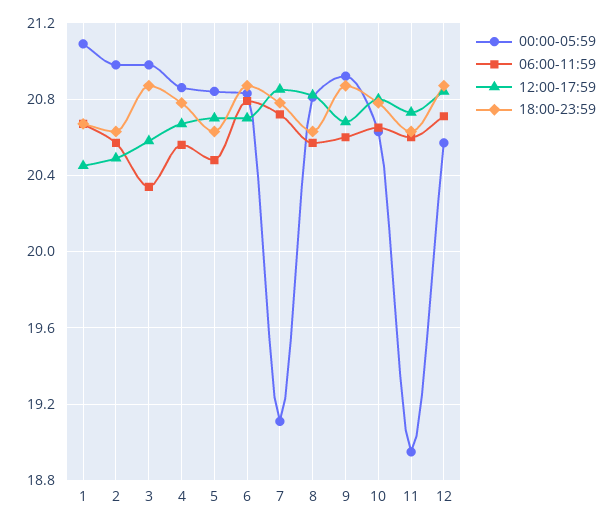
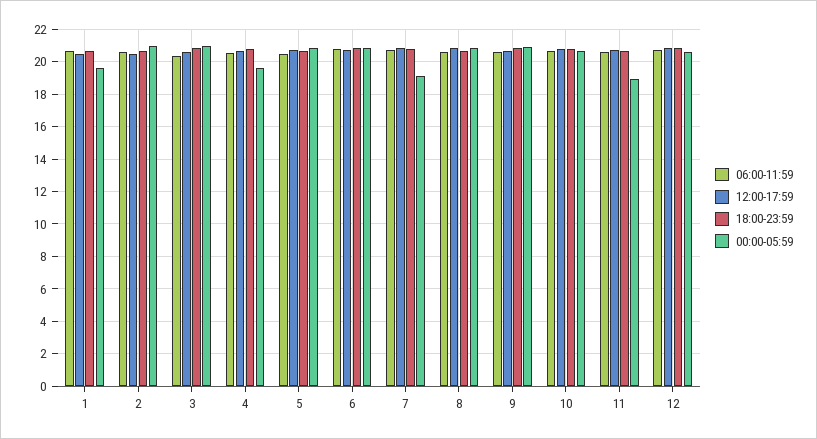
00:00-05:59, 1: 21.1 -> 19.5
00:00-05:59, 4: 20.85 -> 19.5

